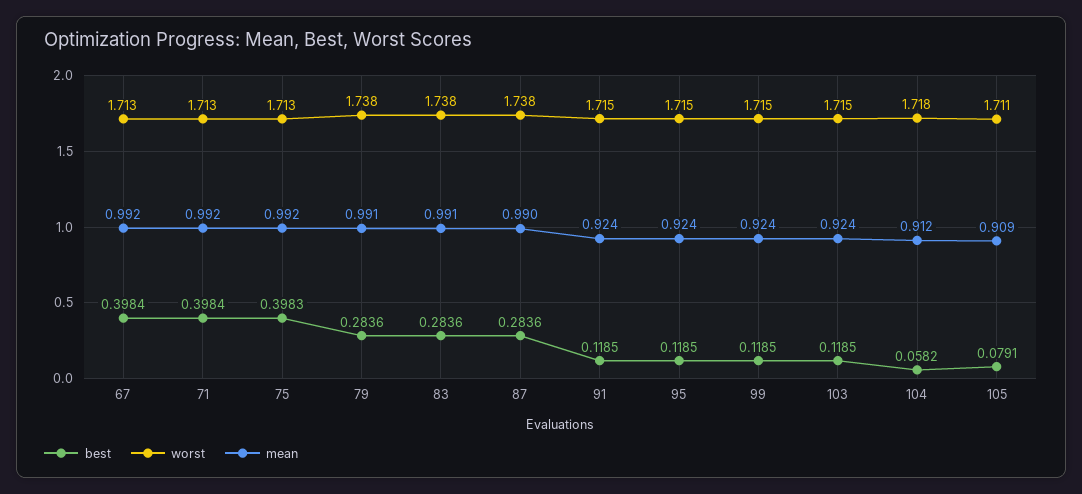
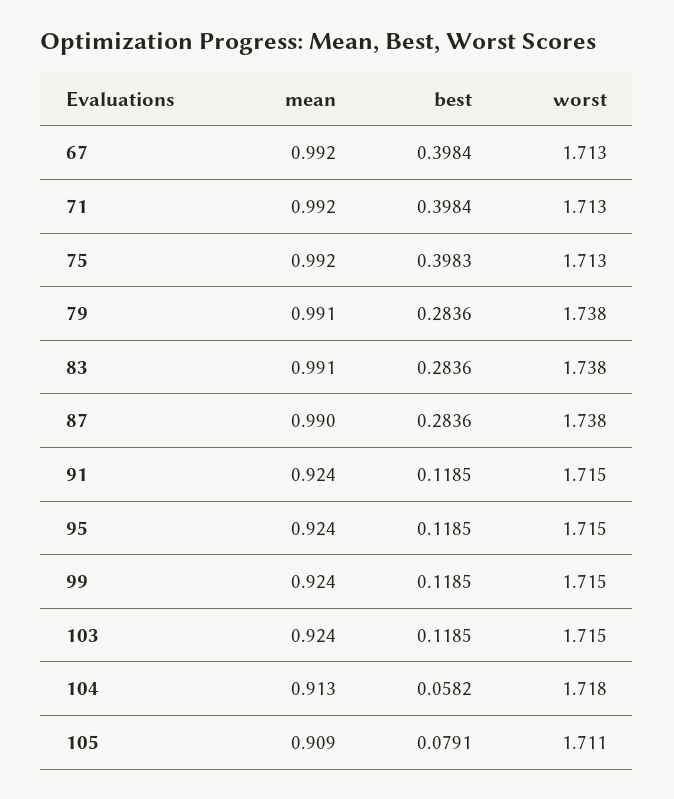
mean, 104: 0.912 -> 0.913

